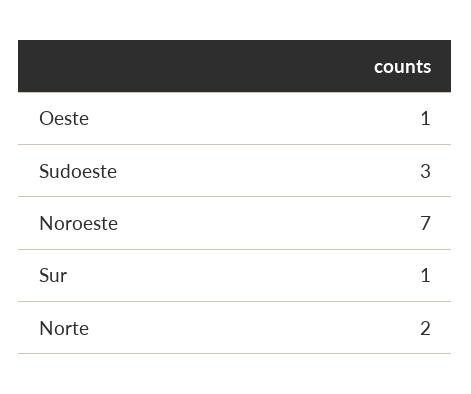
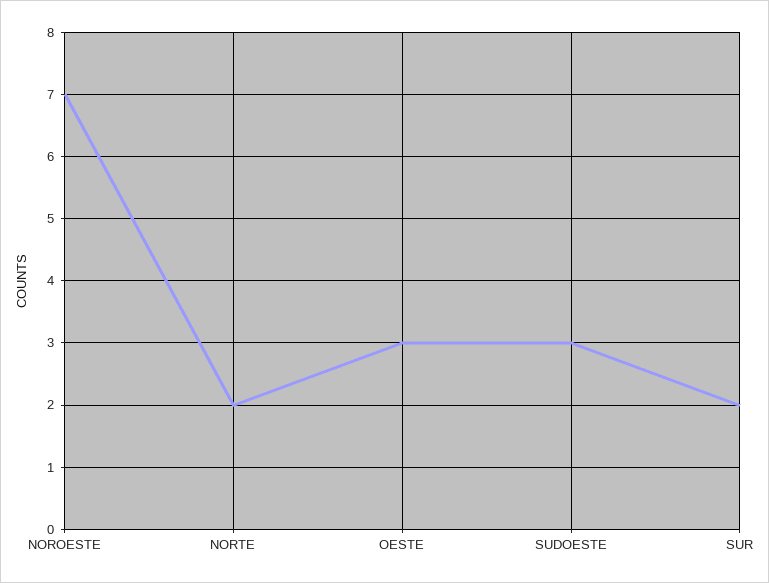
Oeste: 1 -> 3
Sur: 1 -> 2

